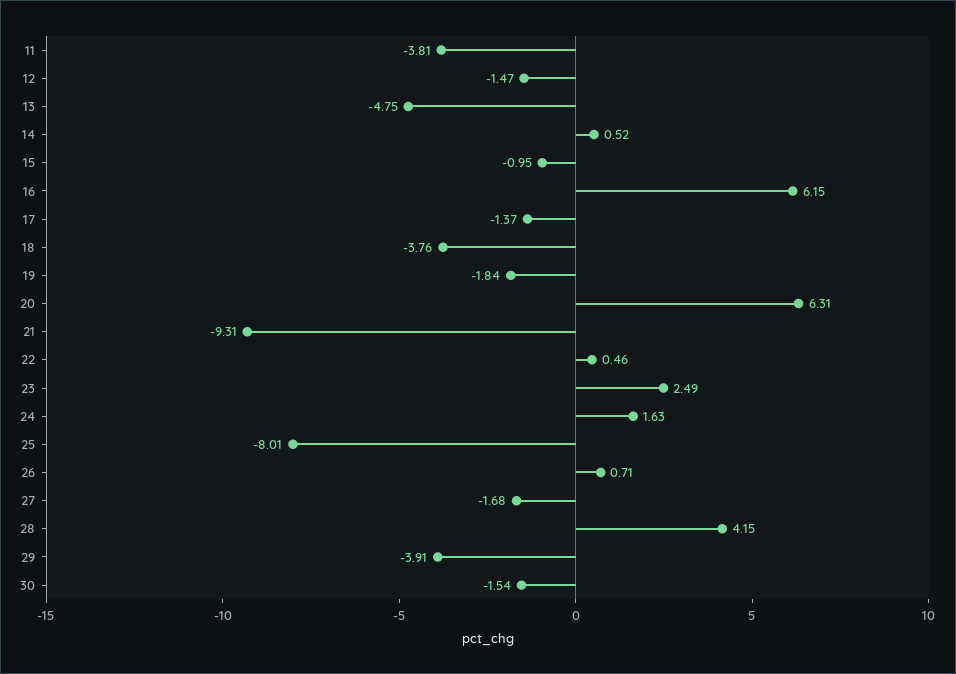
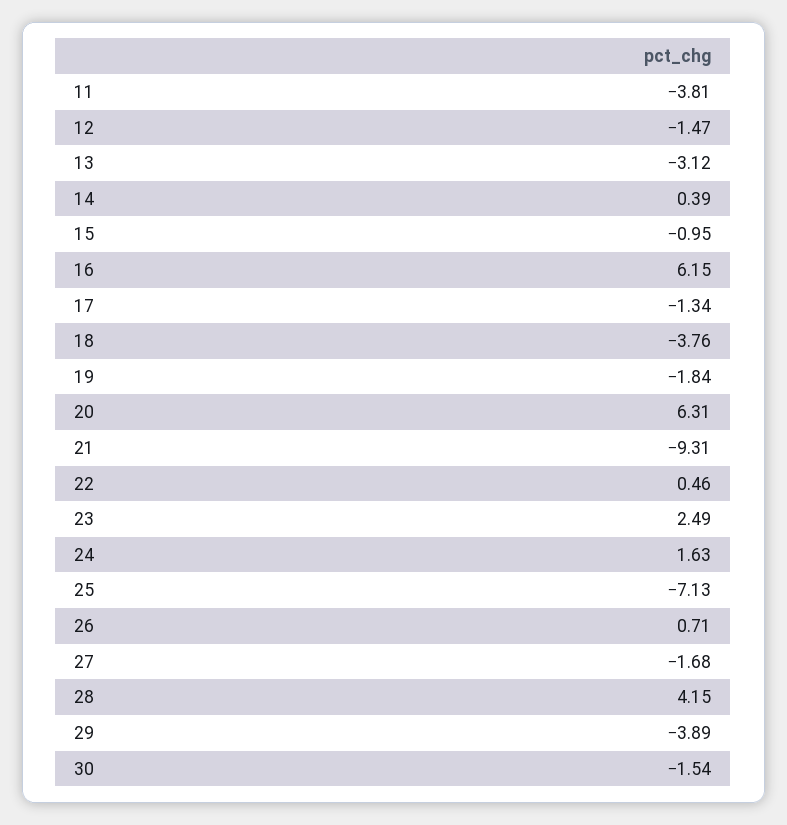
13: -4.75 -> -3.12
14: 0.52 -> 0.39
17: -1.37 -> -1.34
25: -8.01 -> -7.13
29: -3.91 -> -3.89

